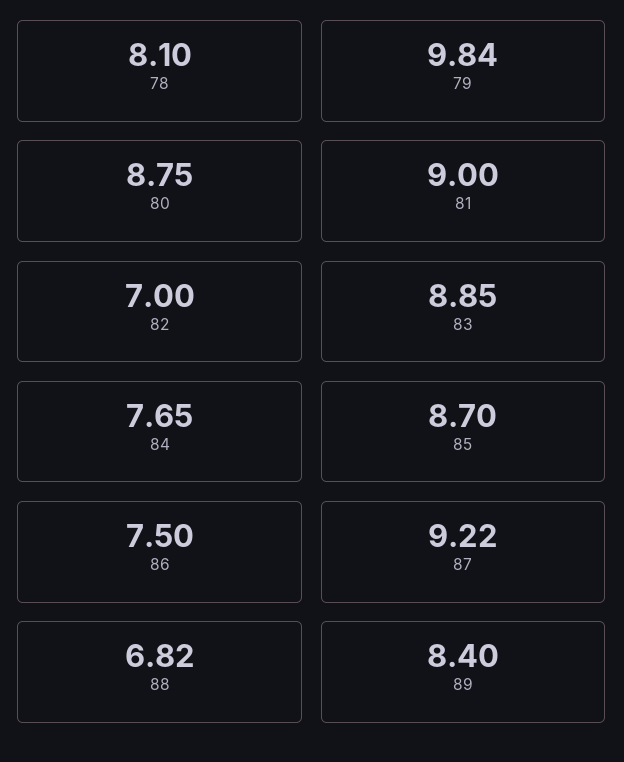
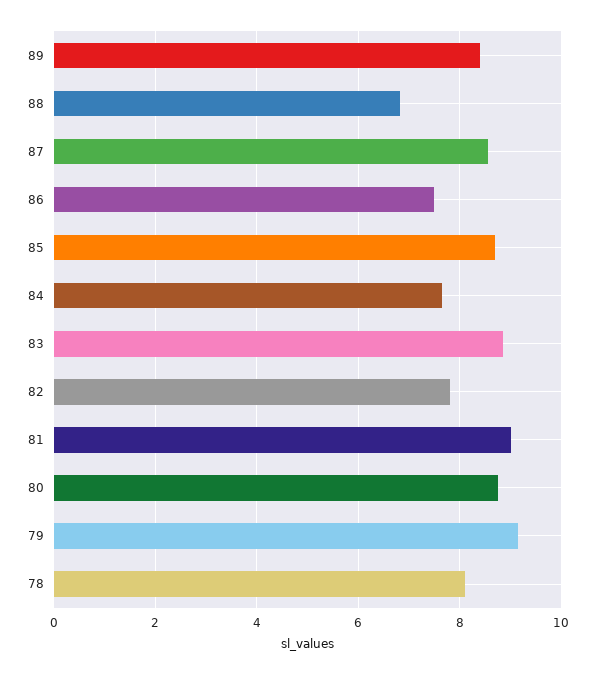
79: 9.84 -> 9.2
82: 7 -> 7.8
87: 9.22 -> 8.6

